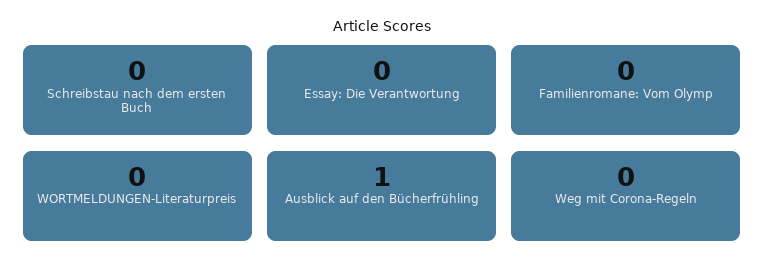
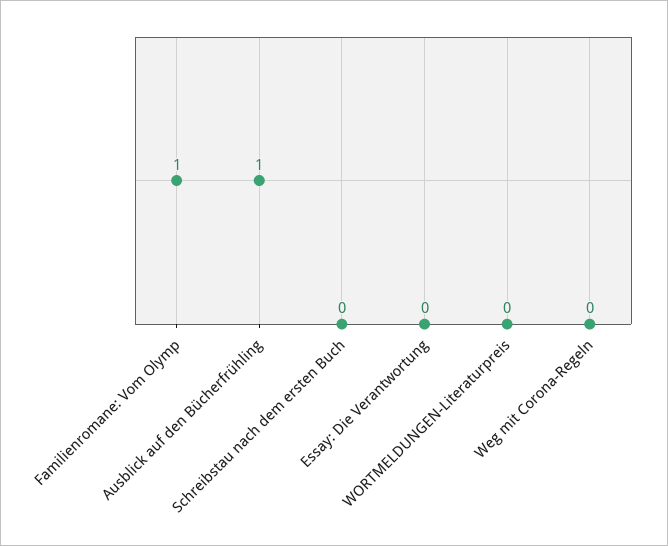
Familienromane: Vom Olymp: 0 -> 1

